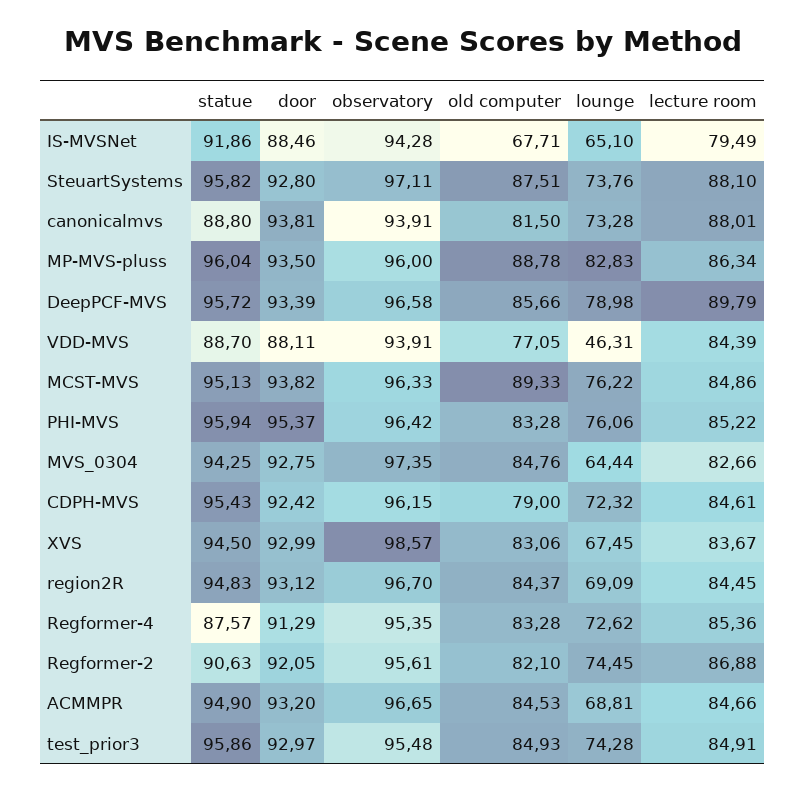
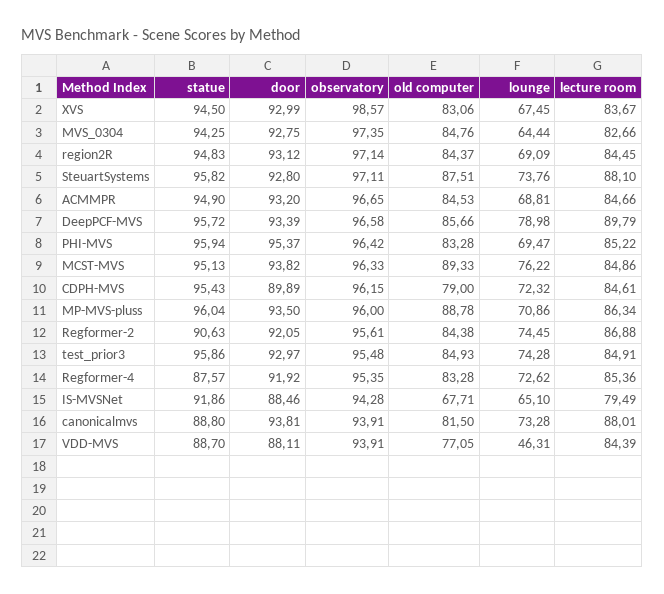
lounge, MP-MVS-pluss: 82.83 -> 70.86
lounge, PHI-MVS: 76.06 -> 69.47
door, CDPH-MVS: 92.42 -> 89.89
observatory, region2R: 96.7 -> 97.14
door, Regformer-4: 91.29 -> 91.92
old computer, Regformer-2: 82.1 -> 84.38

